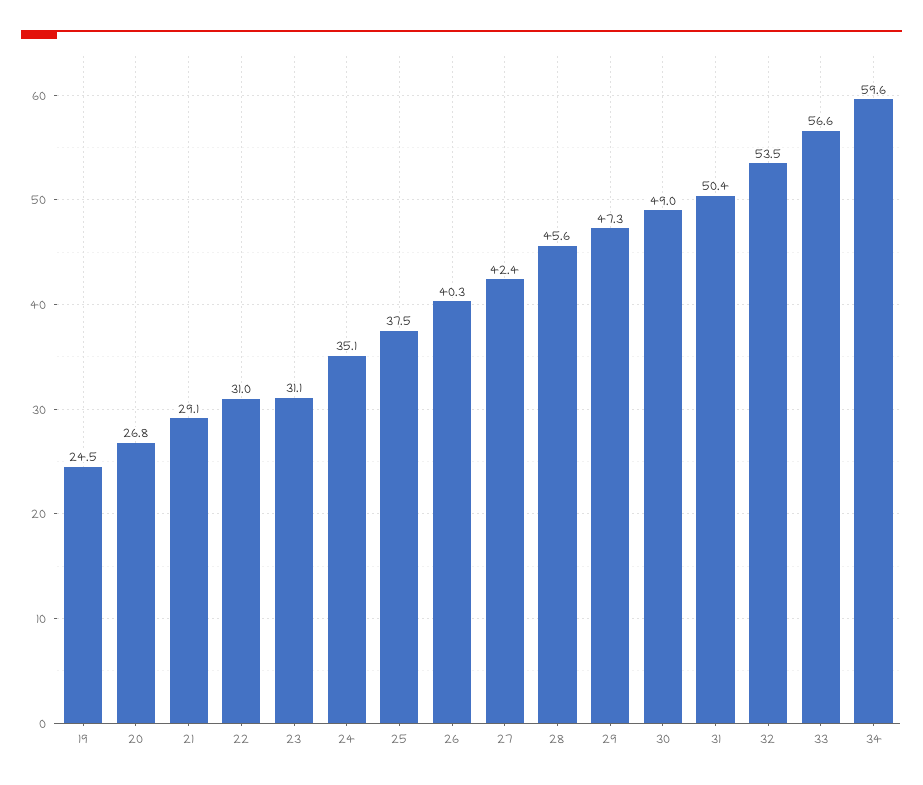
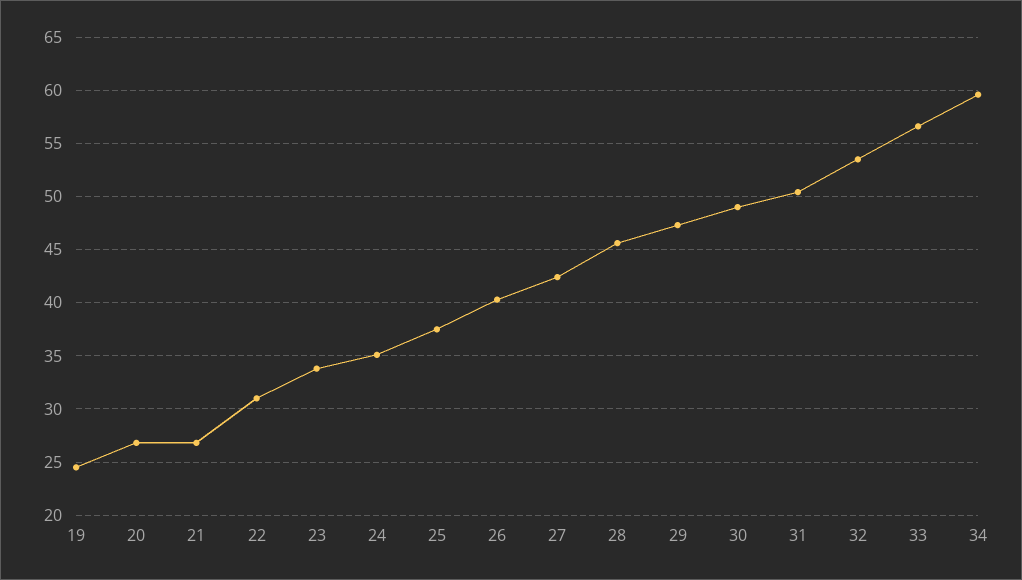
21: 29.1 -> 27
23: 31.1 -> 34

